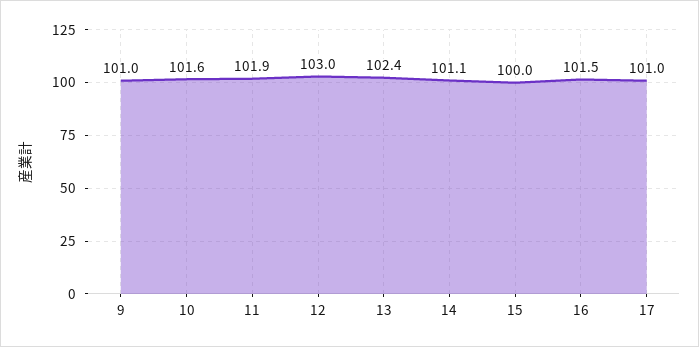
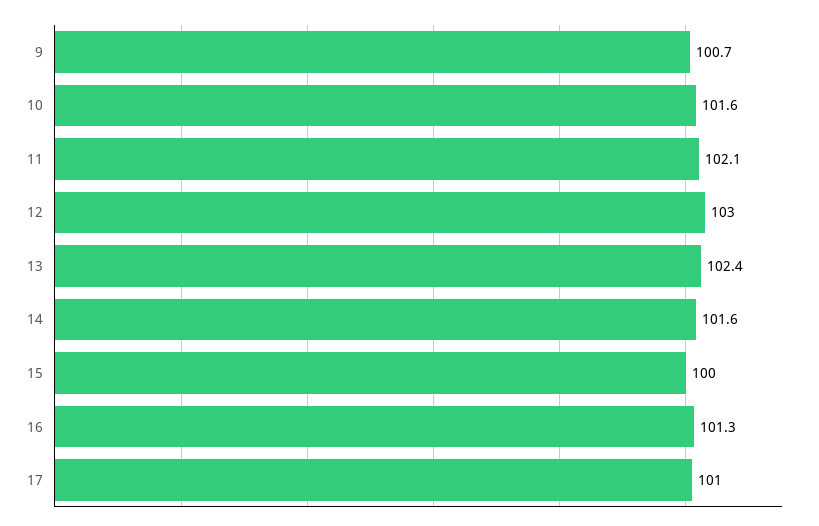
9: 101 -> 100.7
11: 101.9 -> 102.1
14: 101.1 -> 101.6
16: 101.5 -> 101.3

